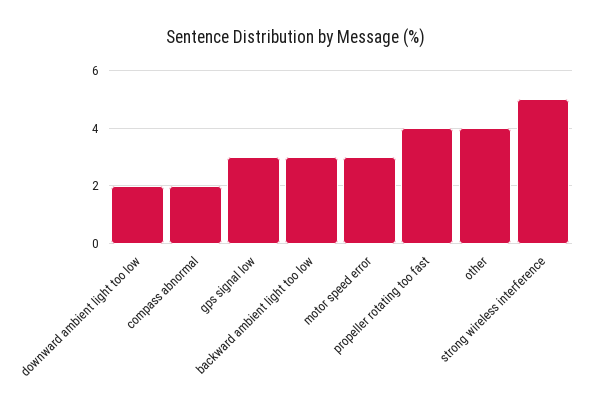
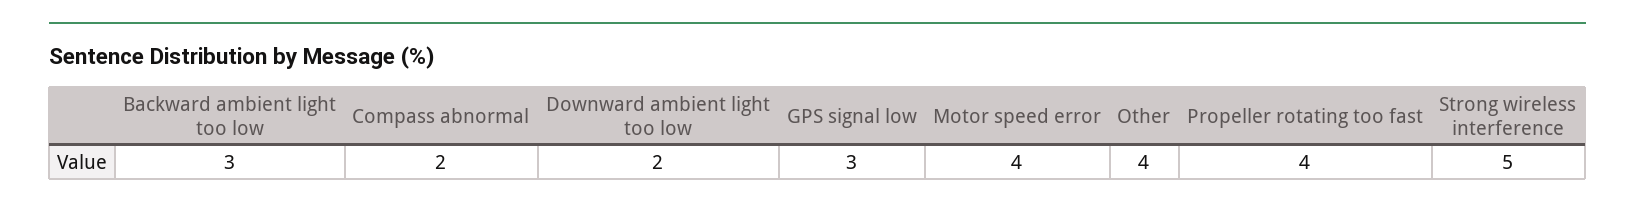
motor speed error: 3 -> 4

